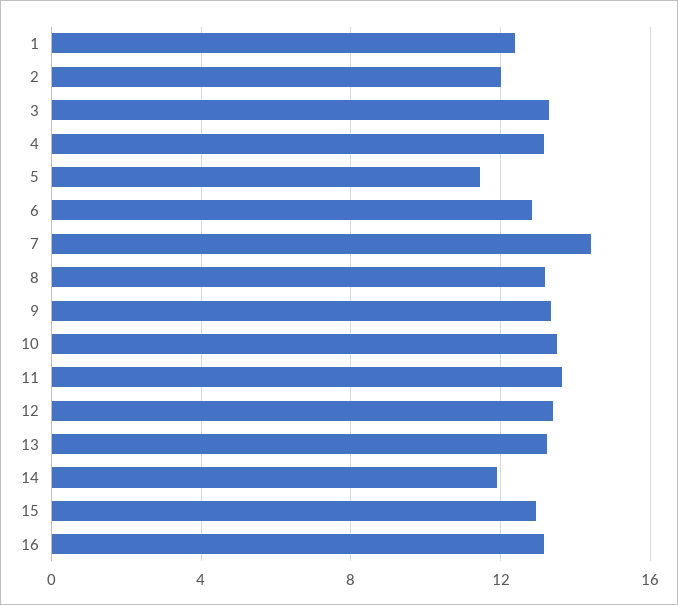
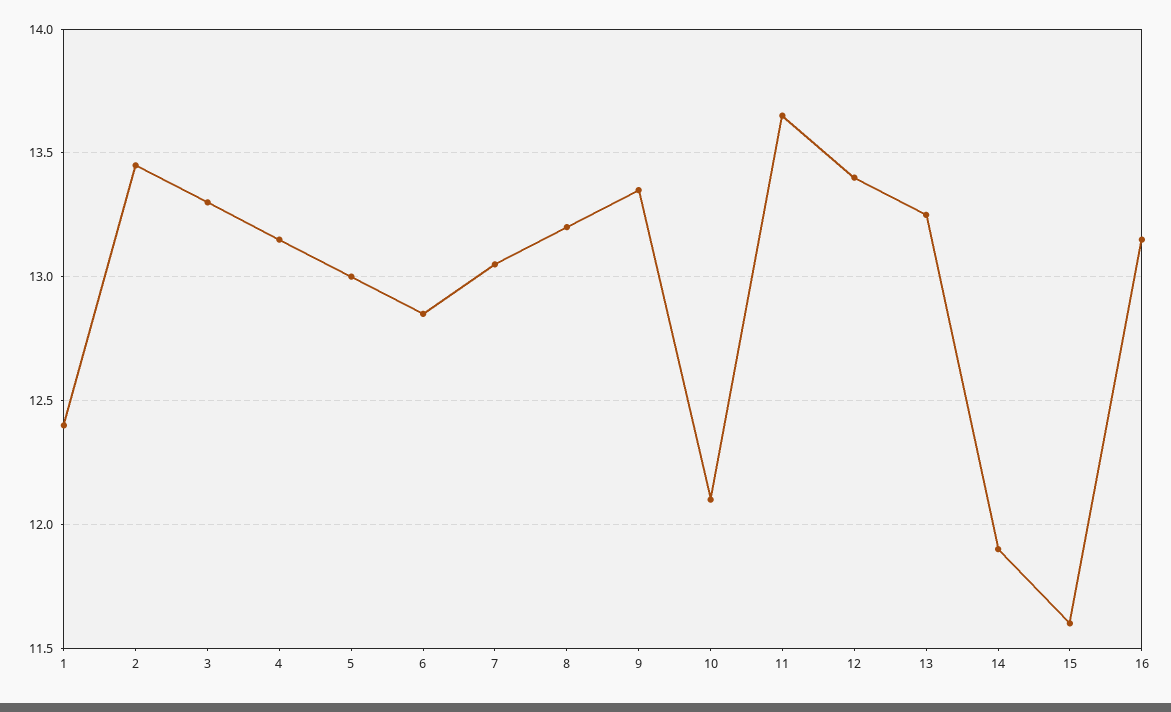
2: 12 -> 13.45
5: 11.5 -> 13
7: 14.5 -> 13.05
10: 13.5 -> 12.1
15: 13 -> 11.6

